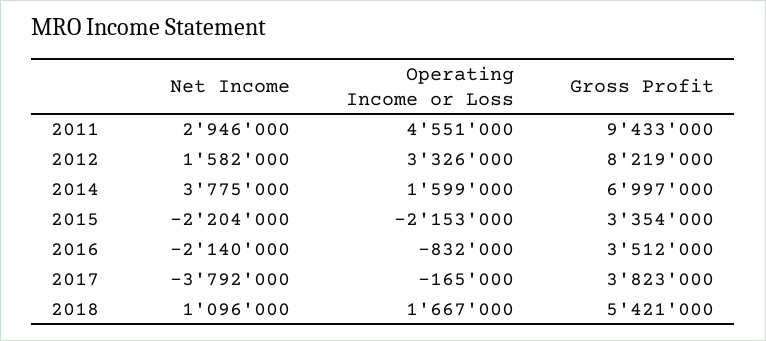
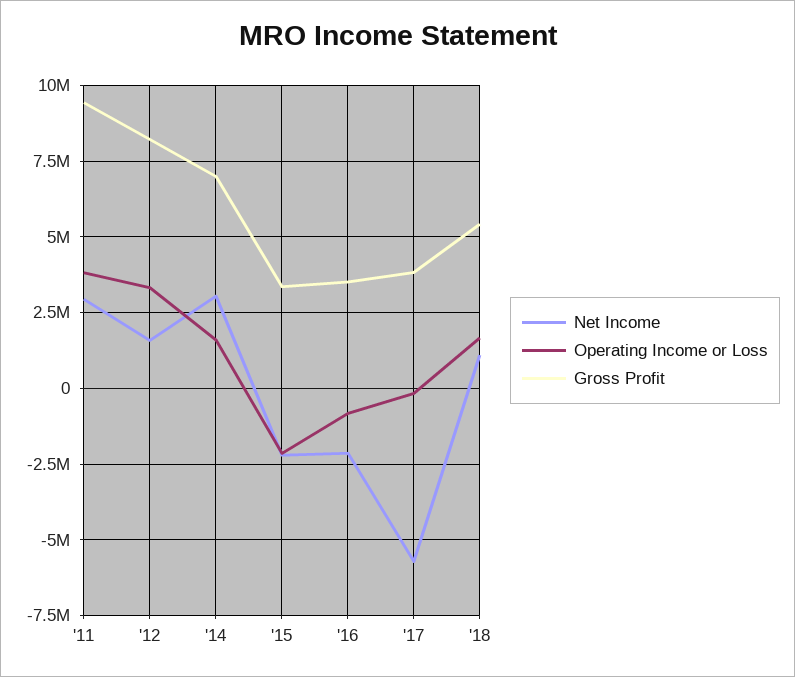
Operating Income or Loss, 2011: 4551000 -> 3750000
Net Income, 2014: 3775000 -> 3000000
Net Income, 2017: -3792000 -> -5750000

